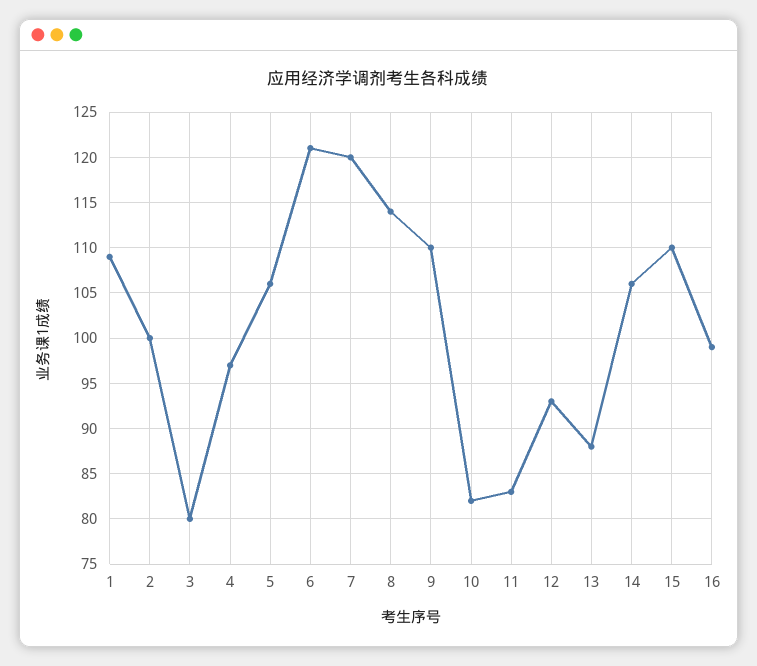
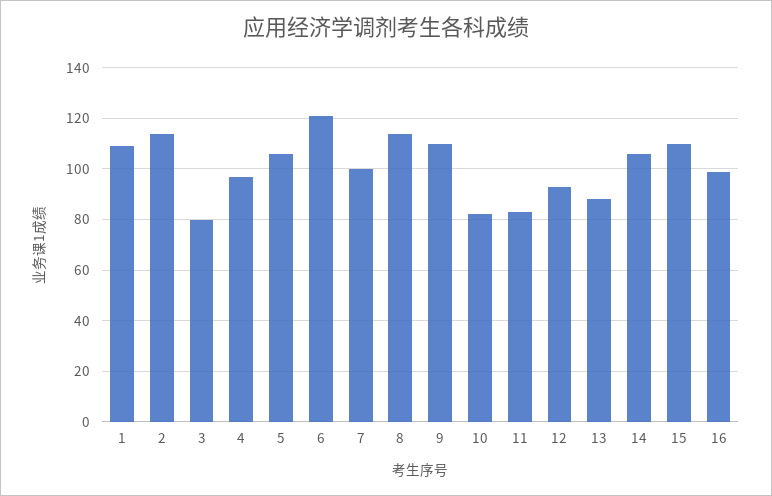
2: 100 -> 115
7: 120 -> 100

